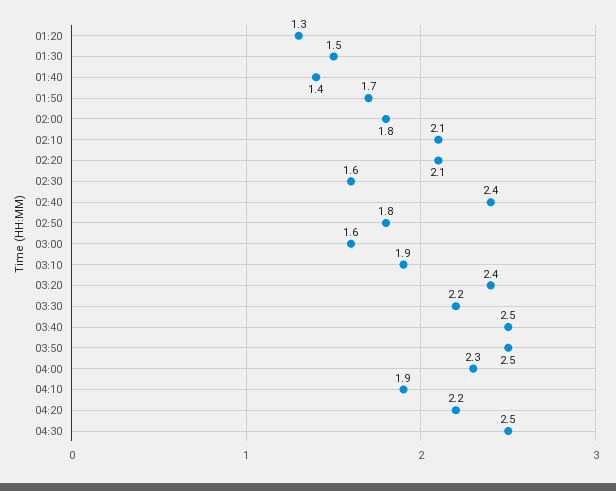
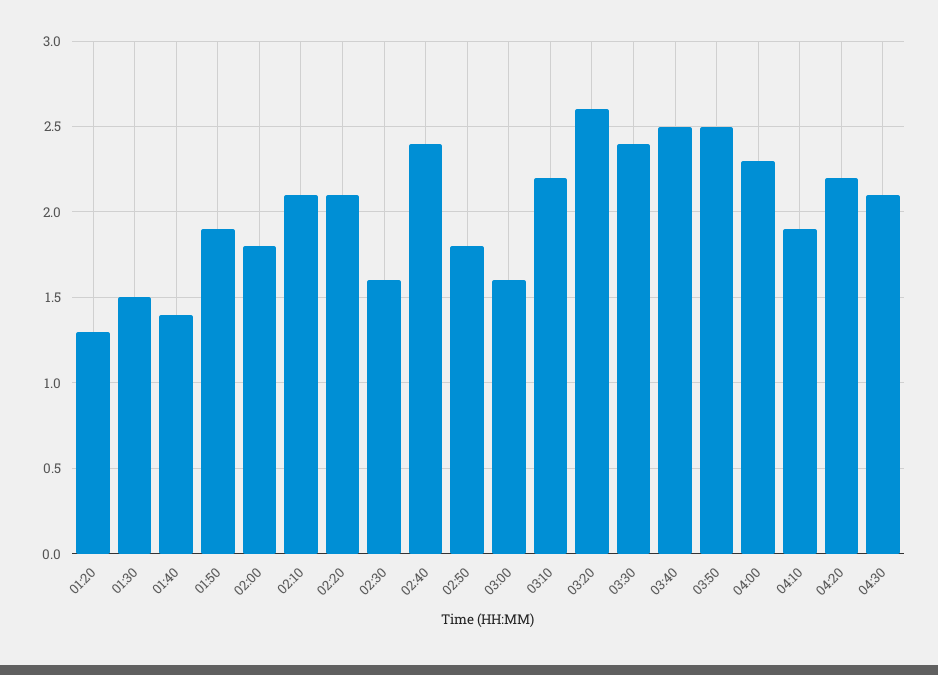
01:50: 1.7 -> 1.9
03:10: 1.9 -> 2.2
03:20: 2.4 -> 2.6
03:30: 2.2 -> 2.4
04:30: 2.5 -> 2.1

